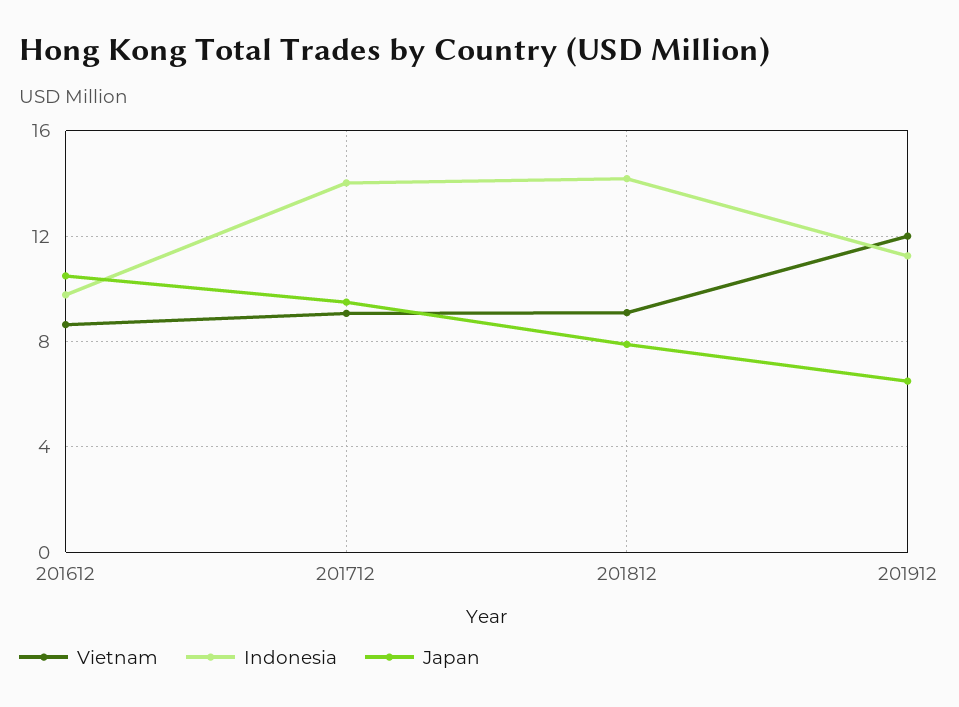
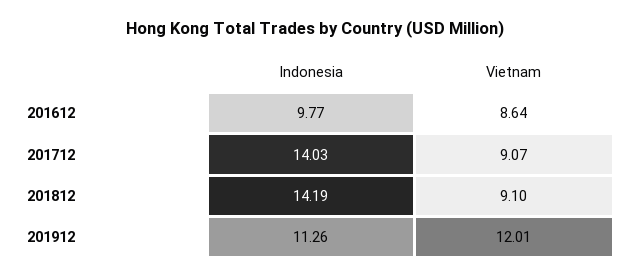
Japan, 201612: 10.5 -> none
Japan, 201712: 9.5 -> none
Japan, 201812: 8 -> none
Japan, 201912: 6.5 -> none

